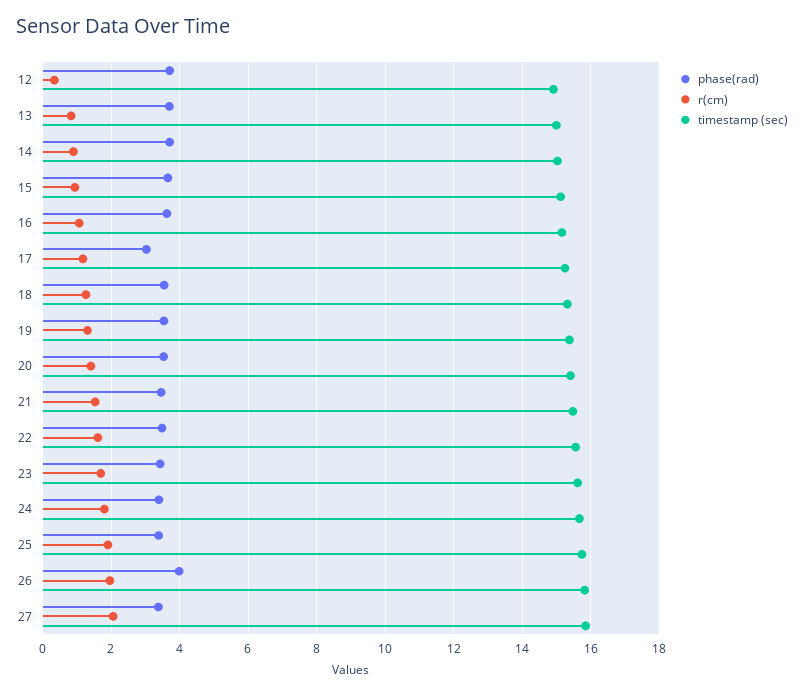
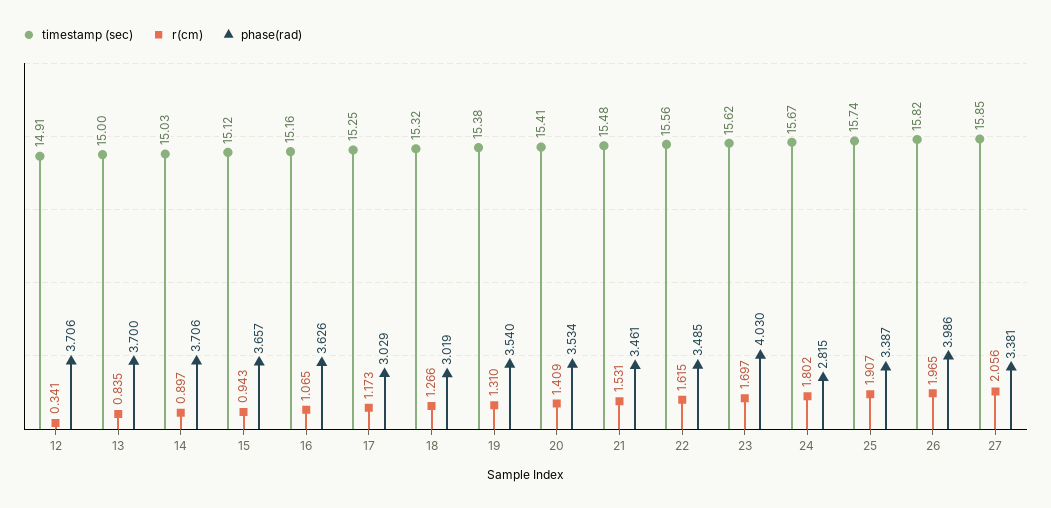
phase(rad), 18: 3.6 -> 3.019
phase(rad), 23: 3.4 -> 4.03
phase(rad), 24: 3.4 -> 2.815

